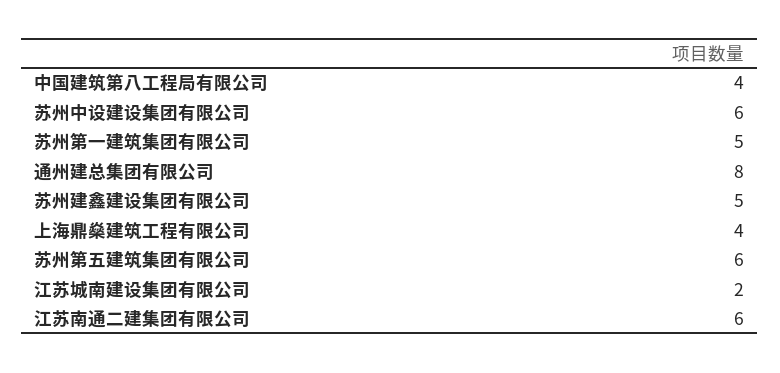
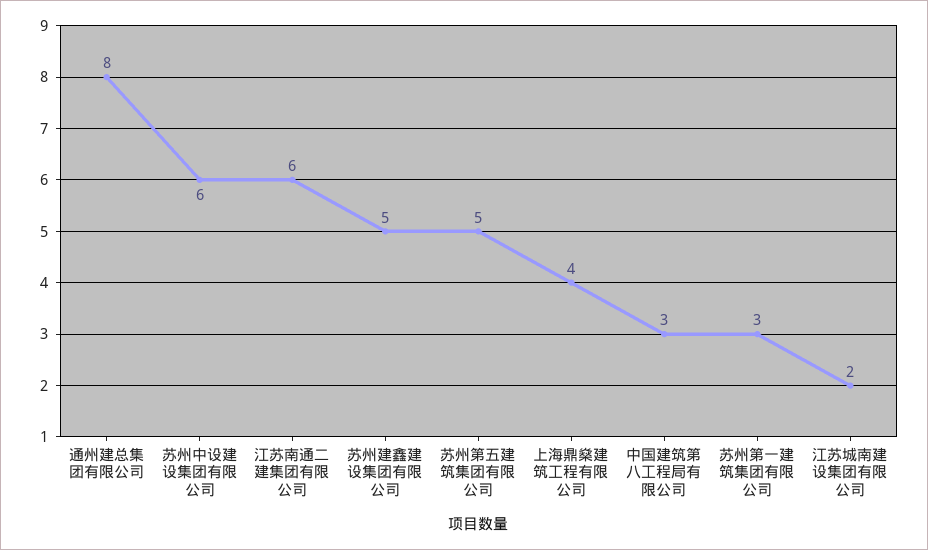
中国建筑第八工程局有限公司: 4 -> 3
苏州第一建筑集团有限公司: 5 -> 3
苏州第五建筑集团有限公司: 6 -> 5

